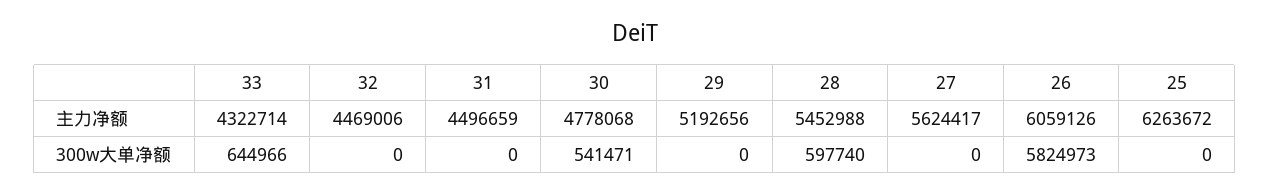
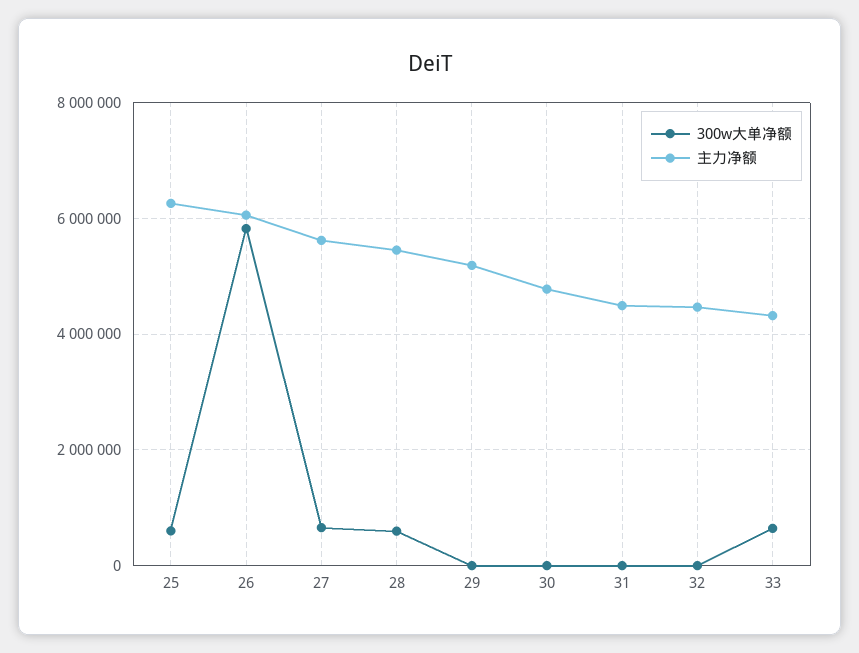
300w大单净额, 30: 541471 -> 0
300w大单净额, 27: 0 -> 600000
300w大单净额, 25: 0 -> 600000

